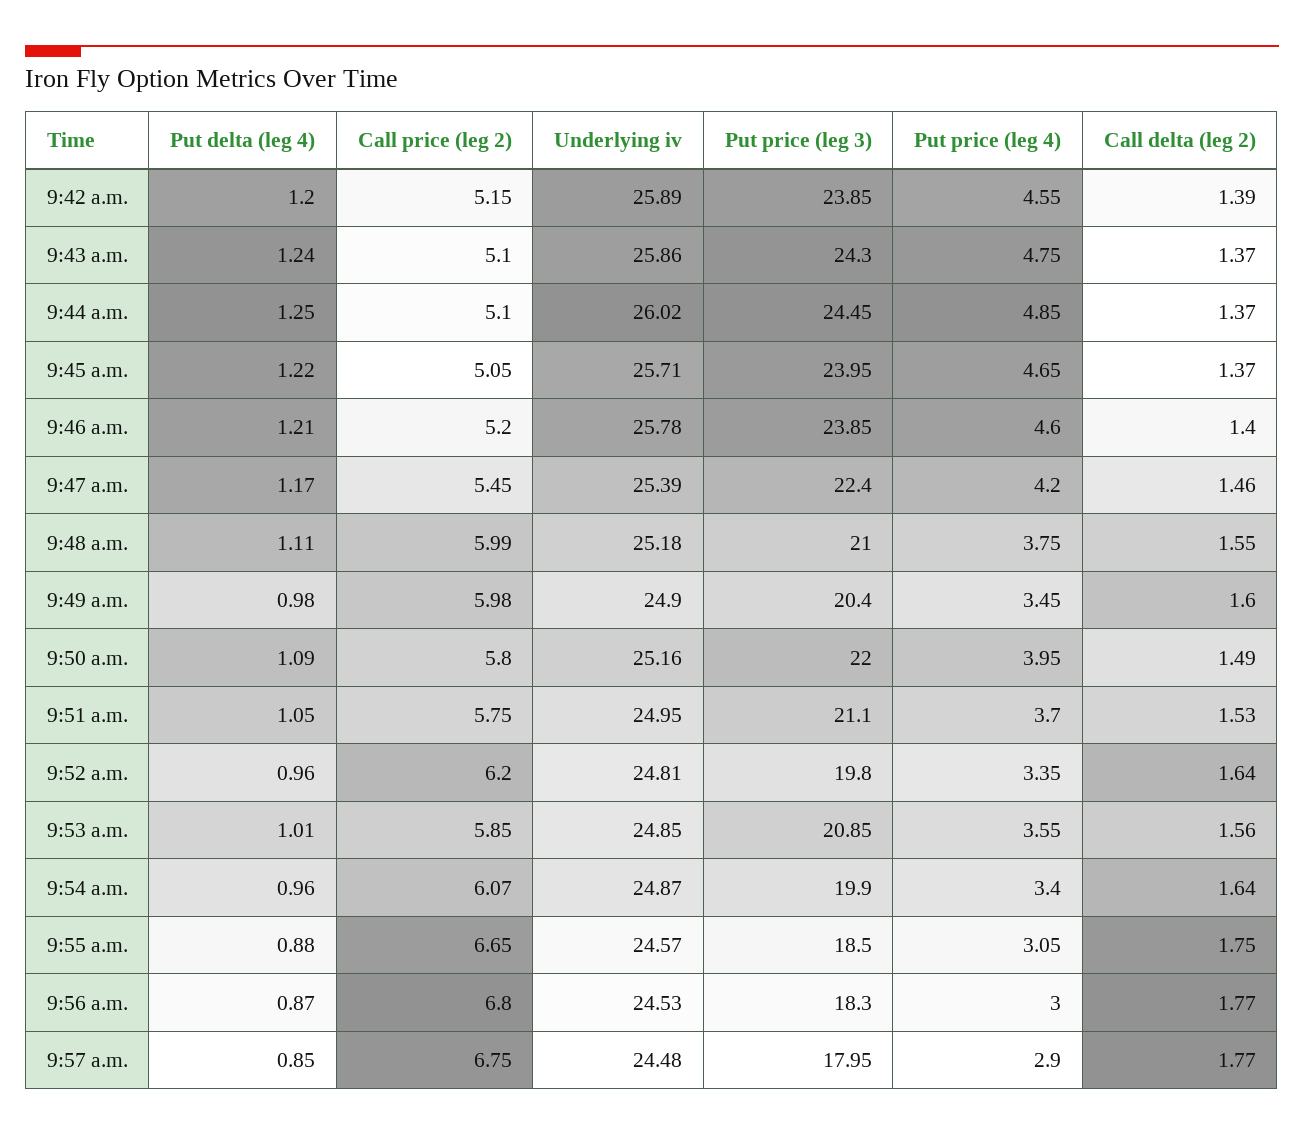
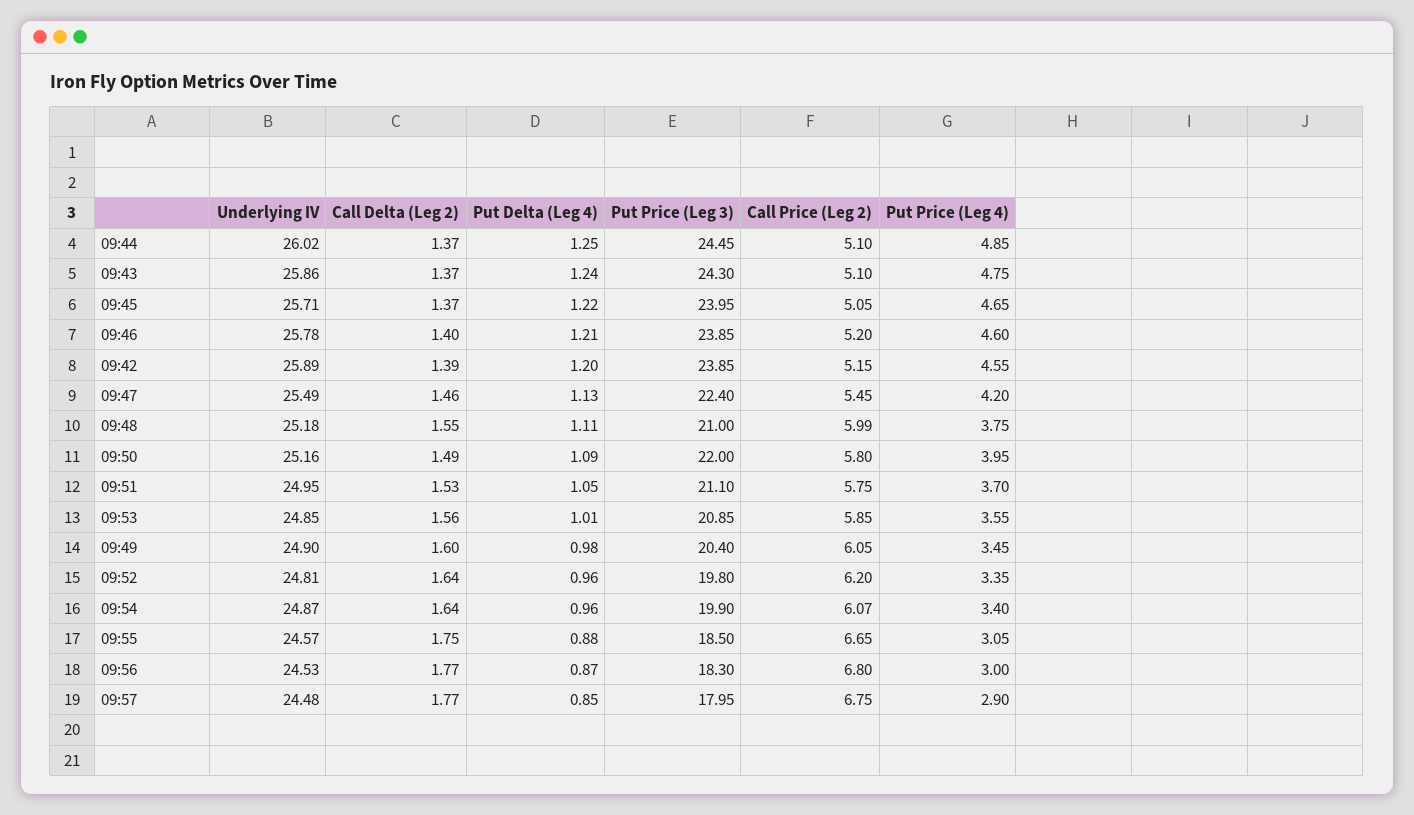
Put delta (leg 4), 9:47 a.m.: 1.17 -> 1.13
Underlying iv, 9:47 a.m.: 25.39 -> 25.49
Call price (leg 2), 9:49 a.m.: 5.98 -> 6.05

